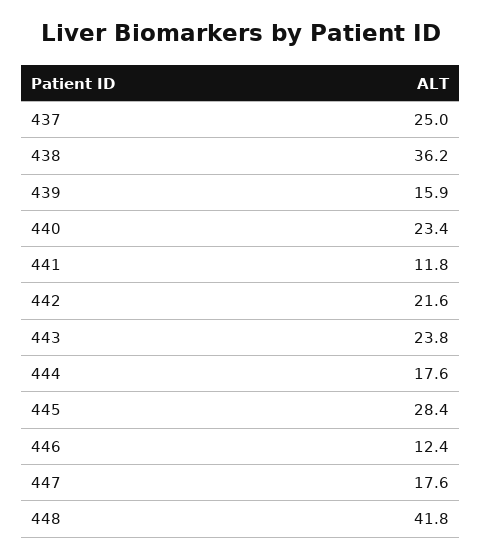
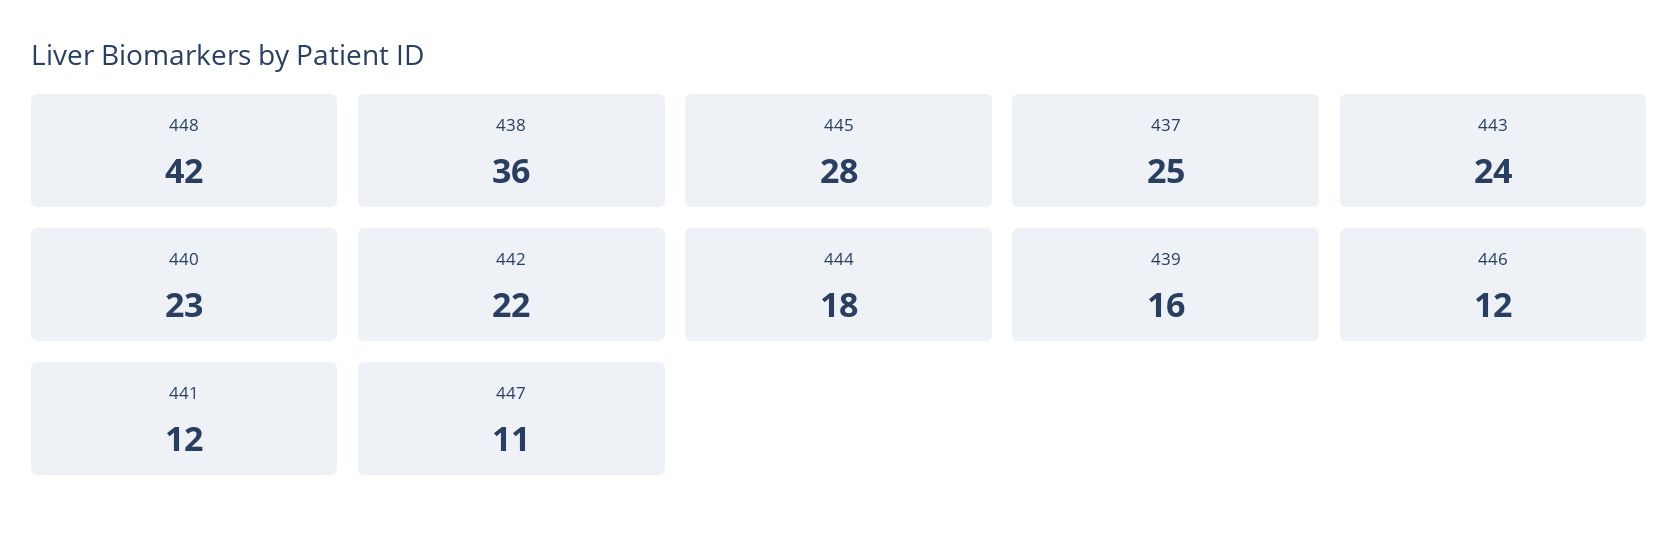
447: 17.6 -> 11

